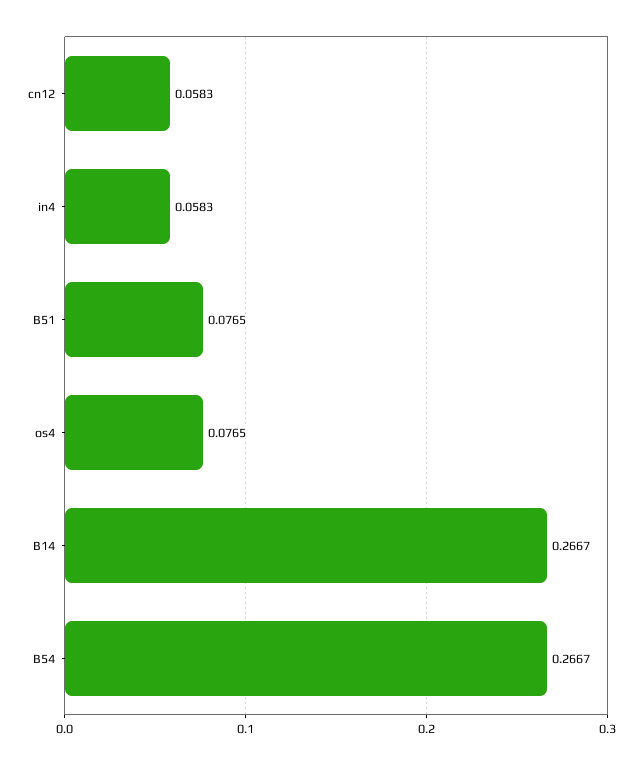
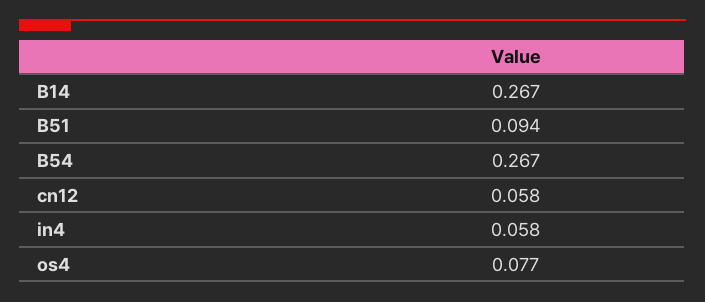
B51: 0.0765 -> 0.094

